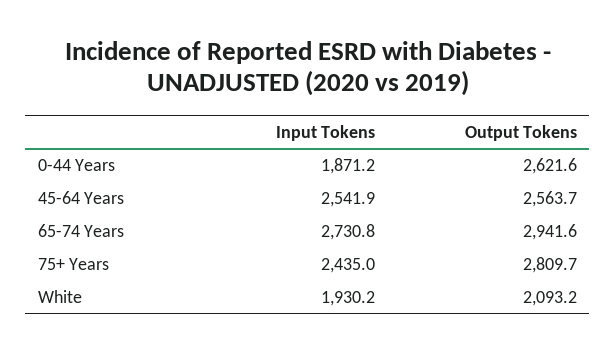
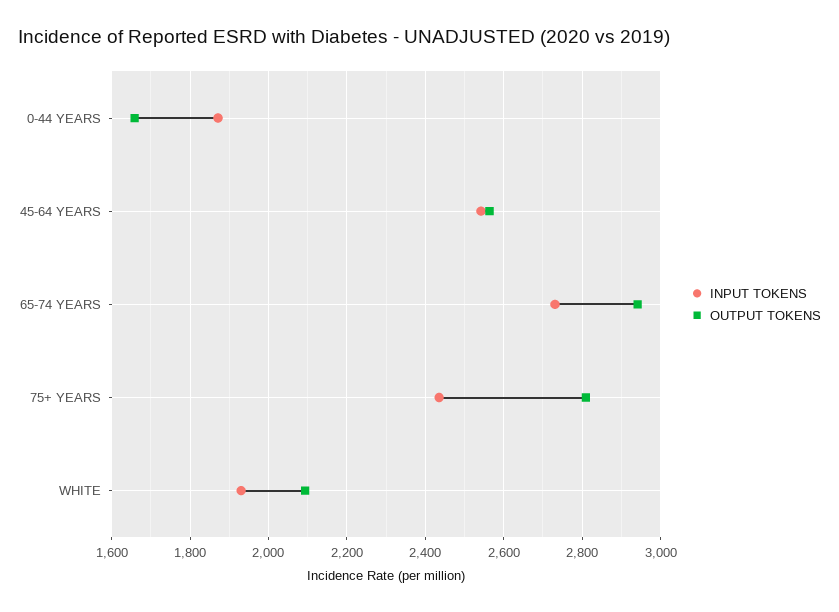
Output Tokens, 0-44 Years: 2621.6 -> 1660

